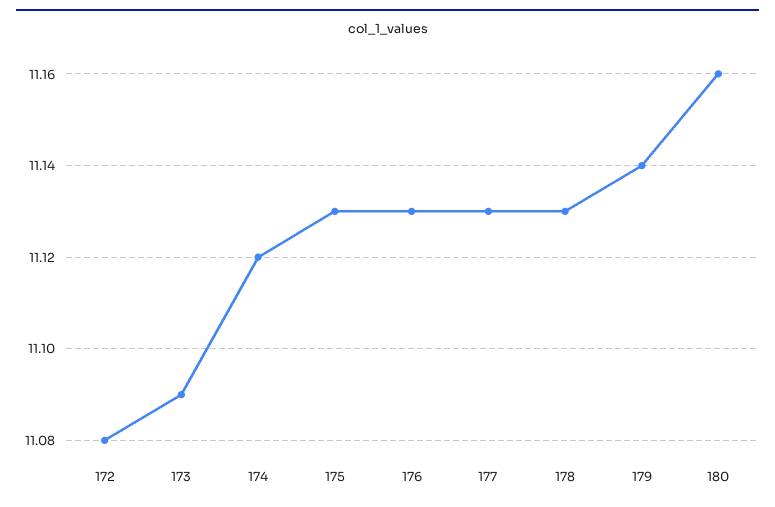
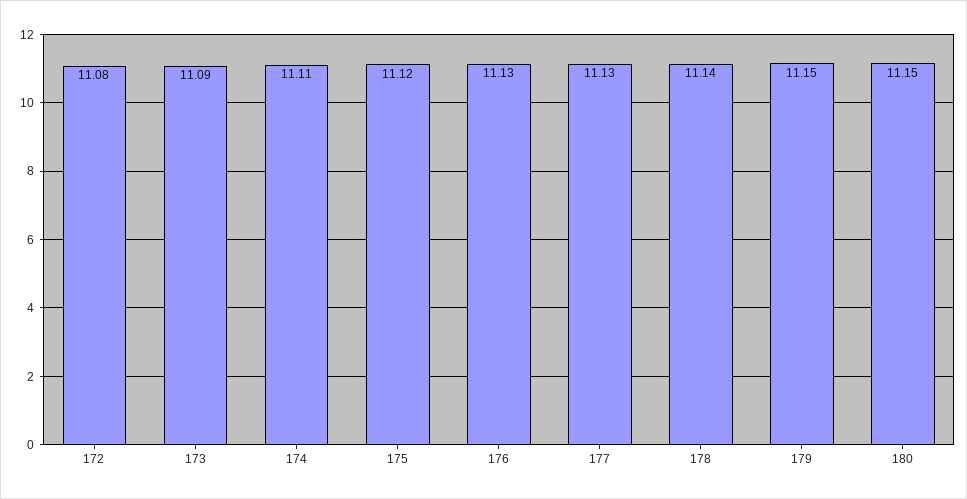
174: 11.12 -> 11.11
175: 11.13 -> 11.12
178: 11.13 -> 11.14
179: 11.14 -> 11.15
180: 11.16 -> 11.15

